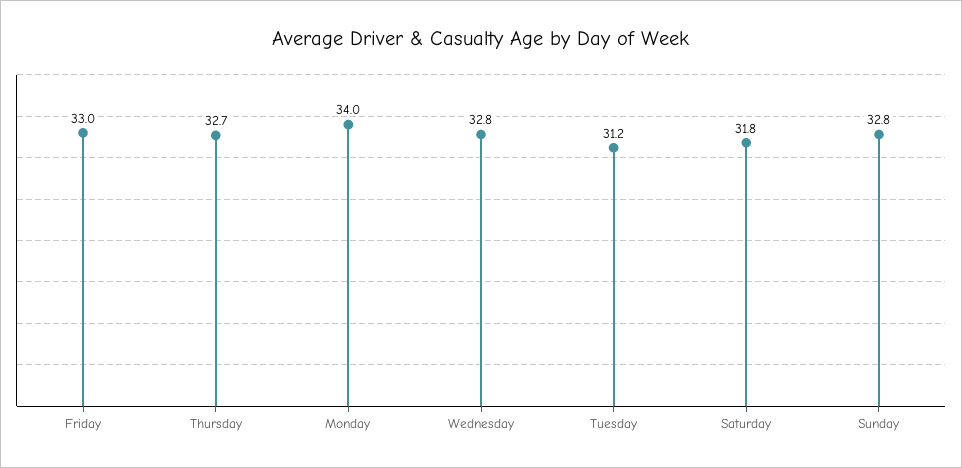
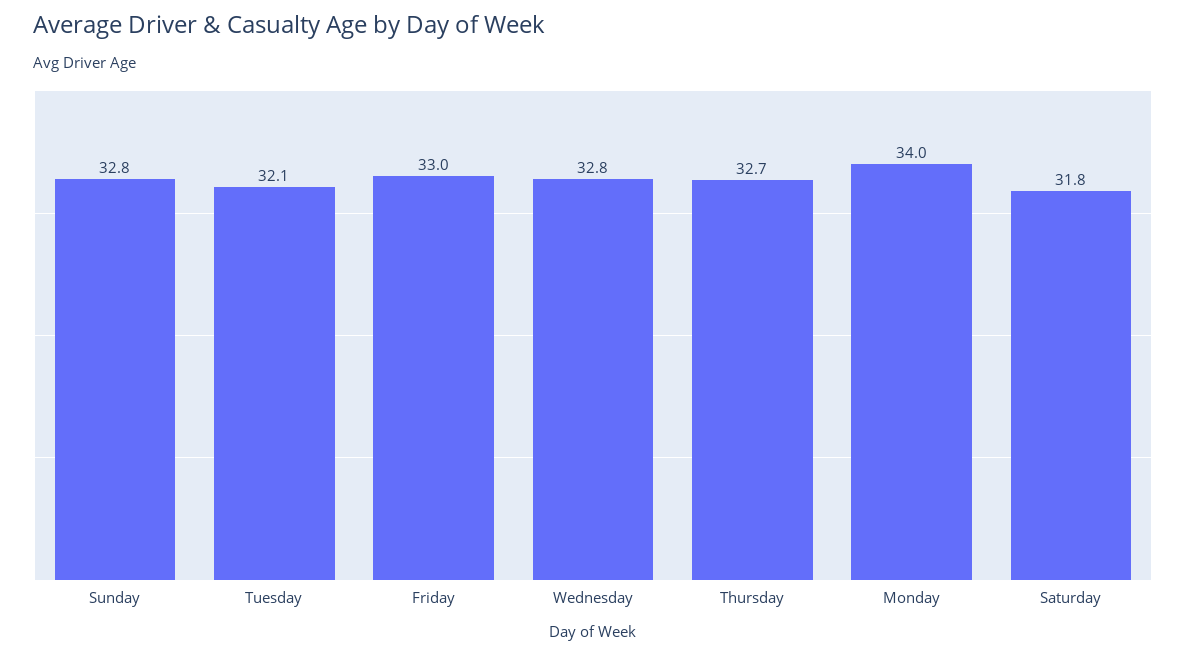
Tuesday: 31.2 -> 32.1

